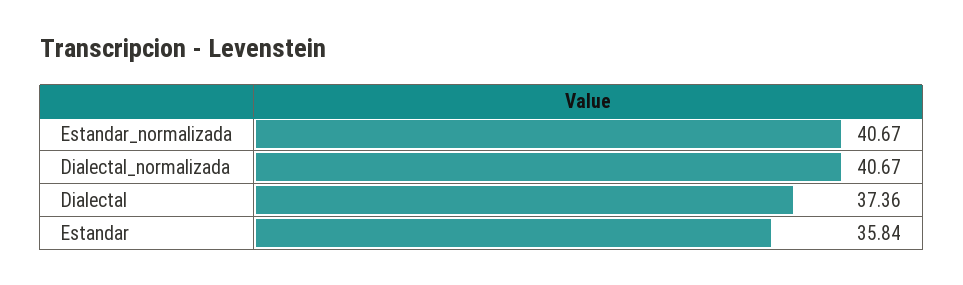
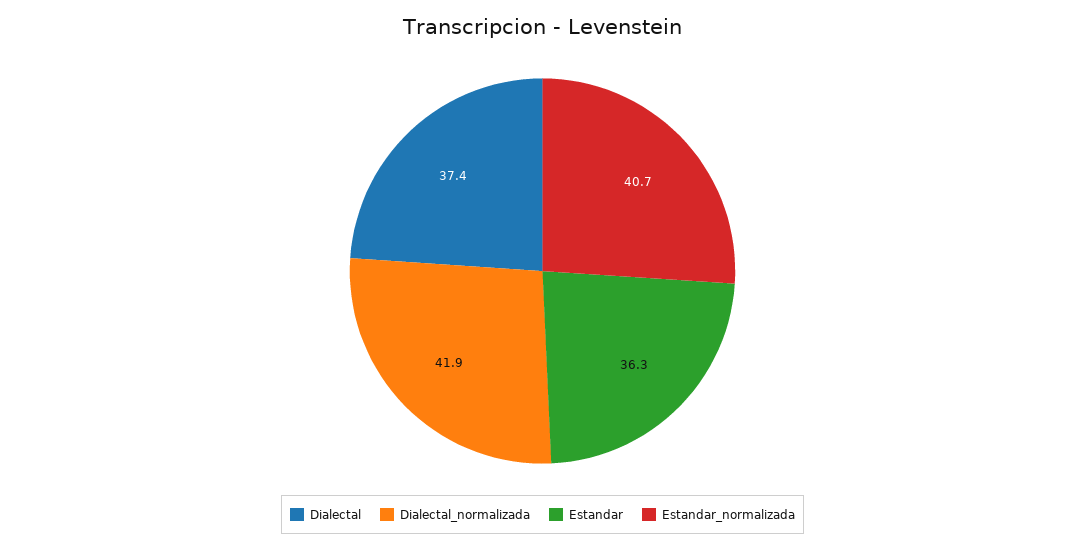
Dialectal_normalizada: 40.67 -> 41.9
Estandar: 35.84 -> 36.3

